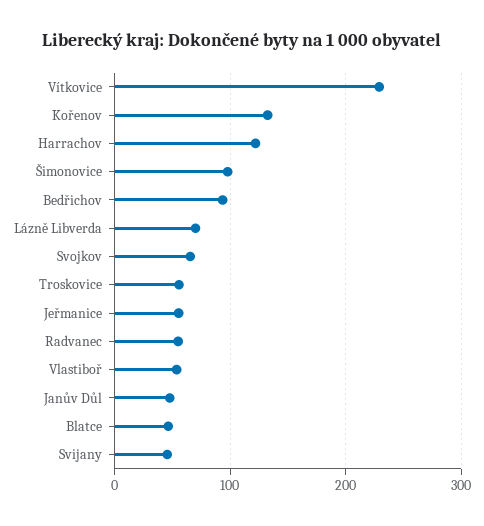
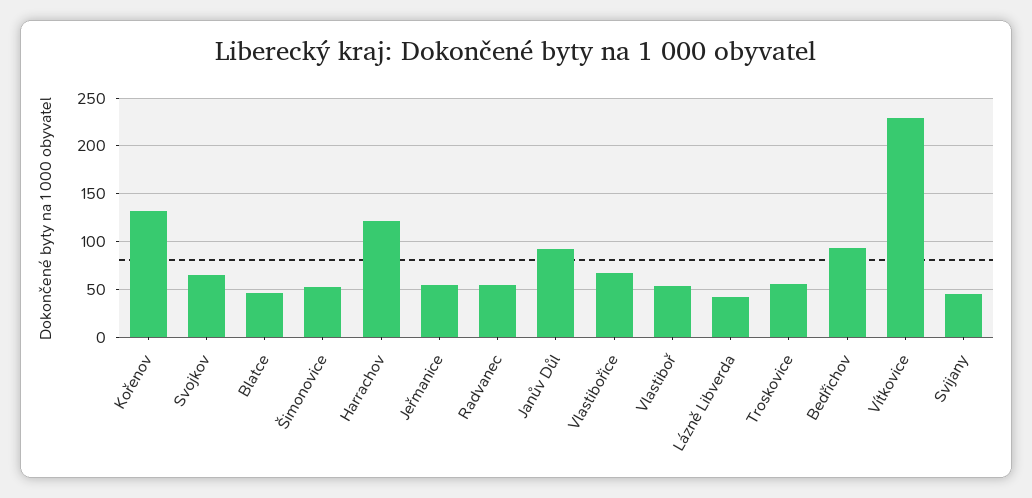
Šimonovice: 100 -> 50
Lázně Libverda: 70 -> 40
Janův Důl: 50 -> 90
Vlastibořice: none -> 70

